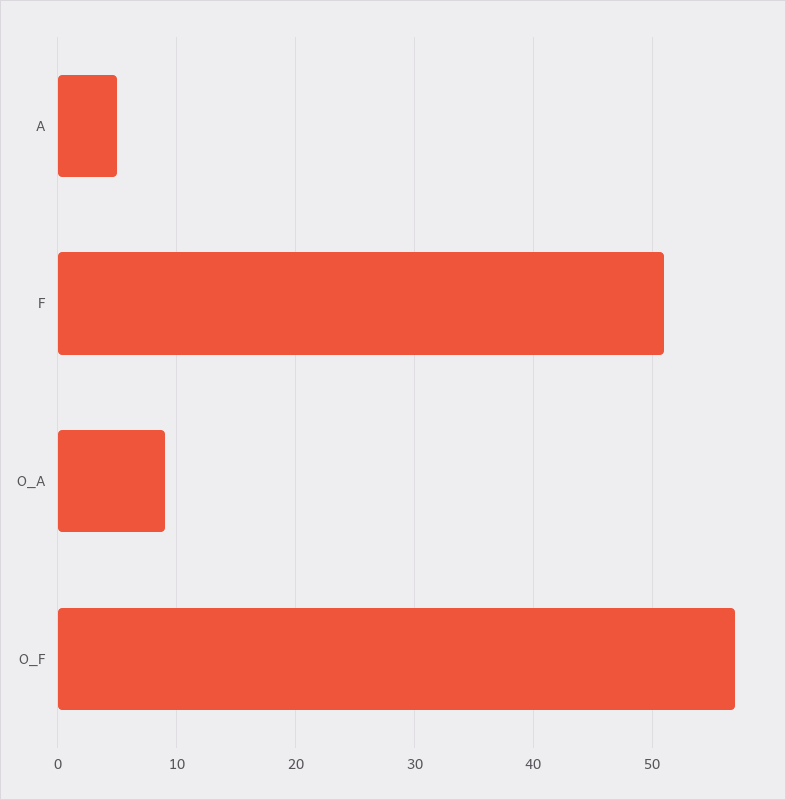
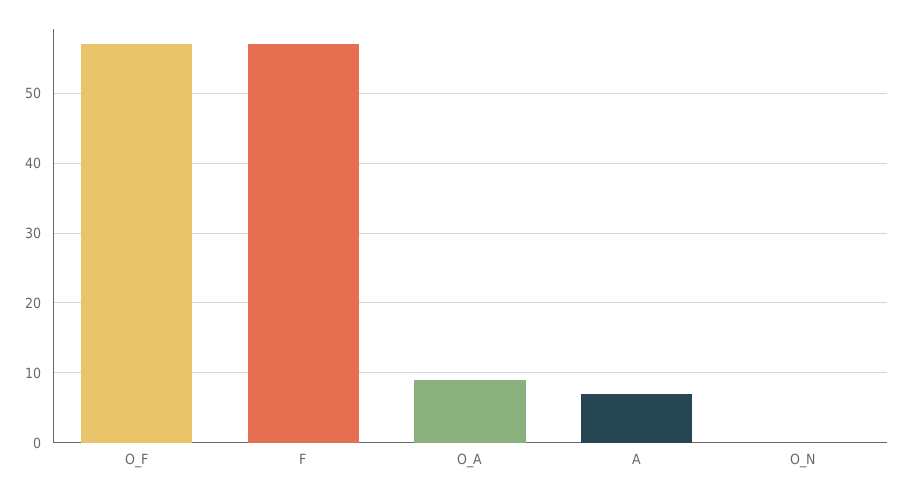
A: 5 -> 7
F: 51 -> 57
O_N: none -> 0

